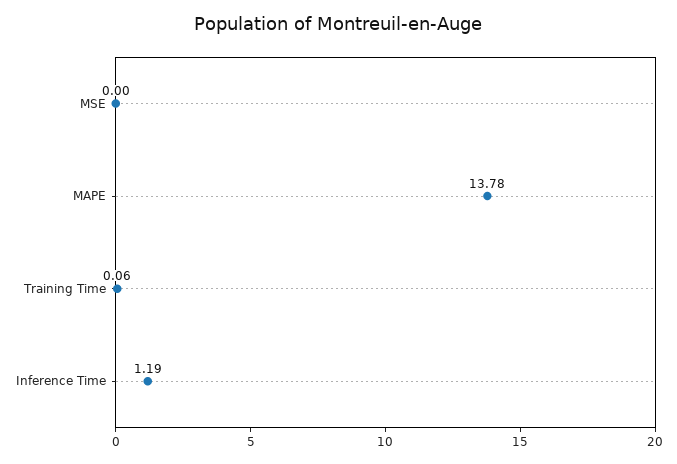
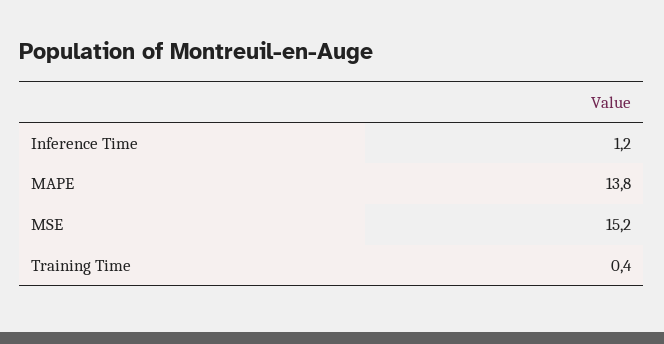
MSE: 0 -> 15.2
Training Time: 0.06 -> 0.4

